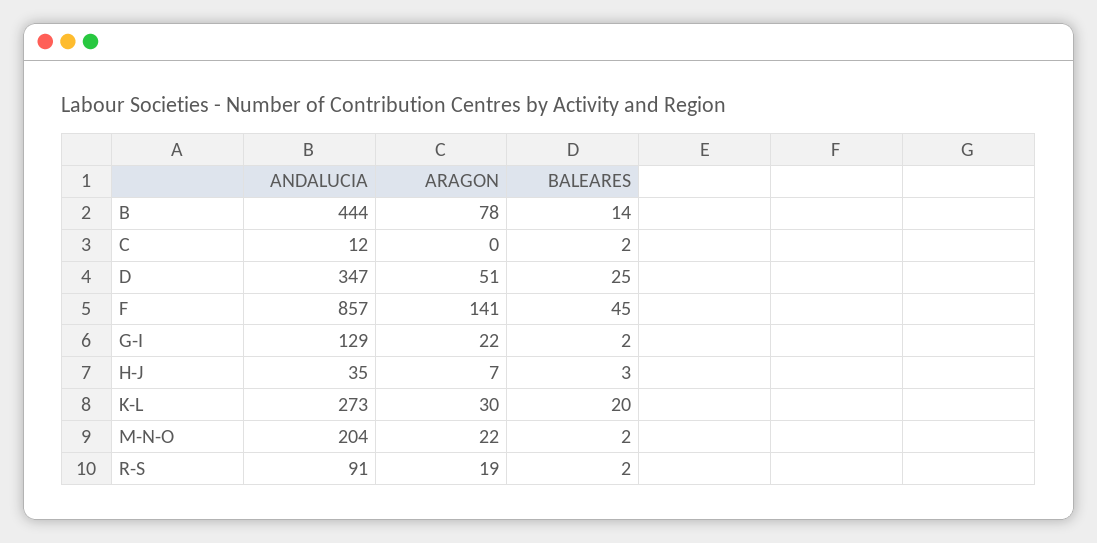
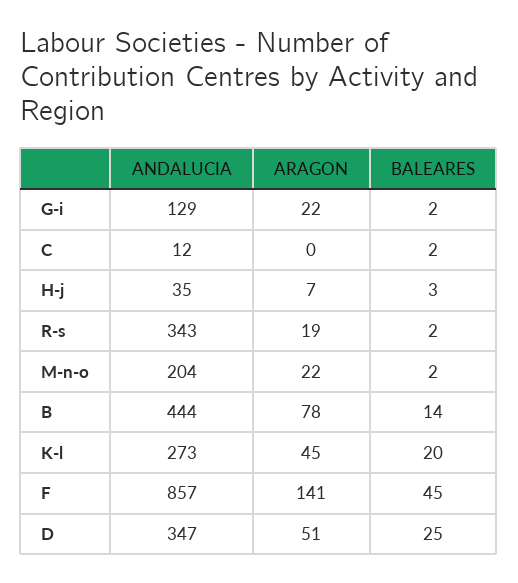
ARAGON, K-L: 30 -> 45
ANDALUCIA, R-S: 91 -> 343

